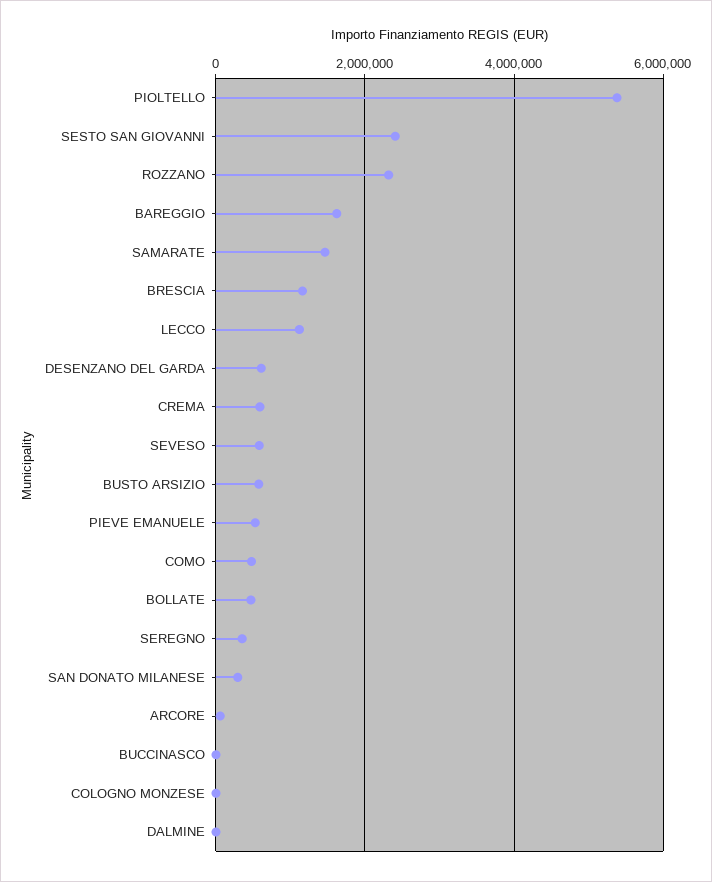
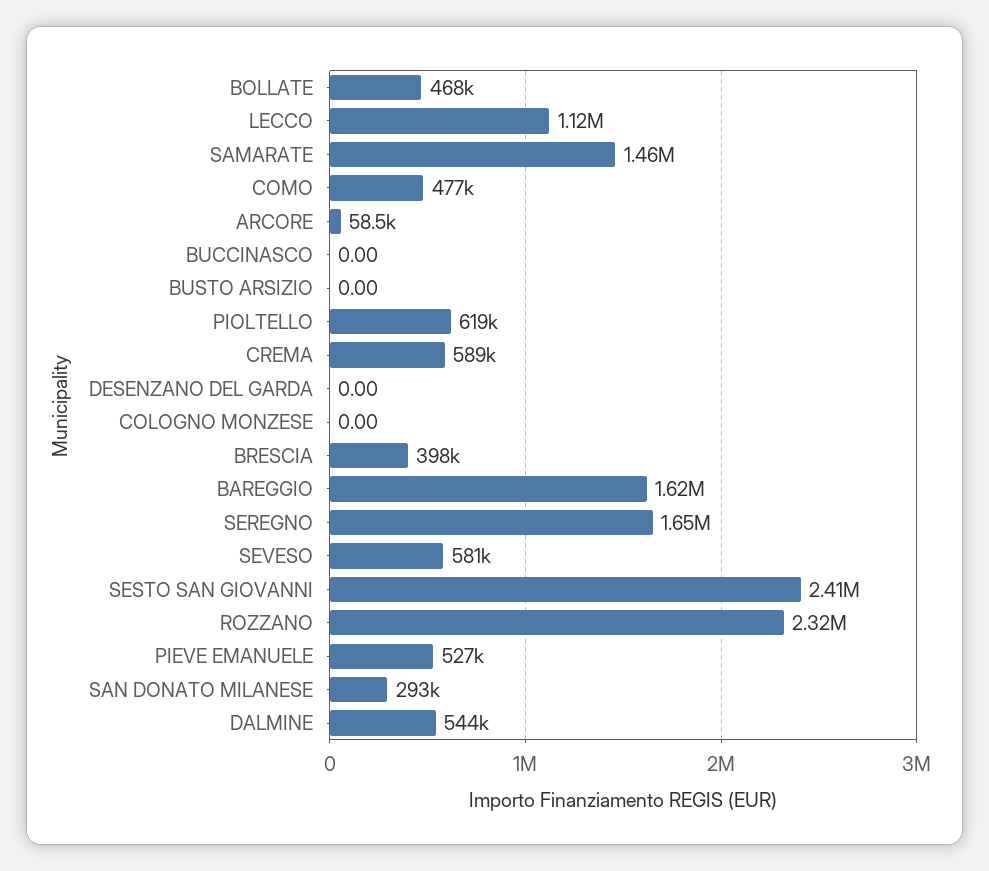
PIOLTELLO: 5400000 -> 619000
BRESCIA: 1200000 -> 398000
DESENZANO DEL GARDA: 600000 -> 0
BUSTO ARSIZIO: 600000 -> 0
SEREGNO: 400000 -> 1650000
DALMINE: 0 -> 544000

